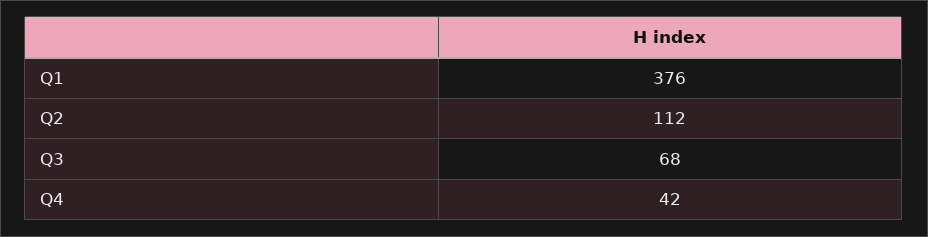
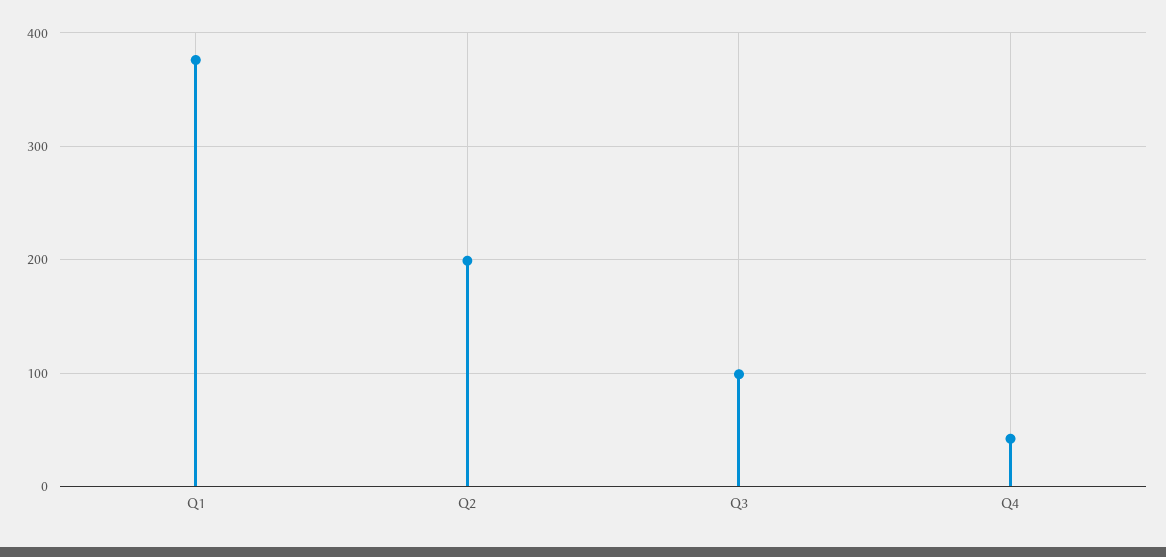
Q2: 112 -> 200
Q3: 68 -> 100

